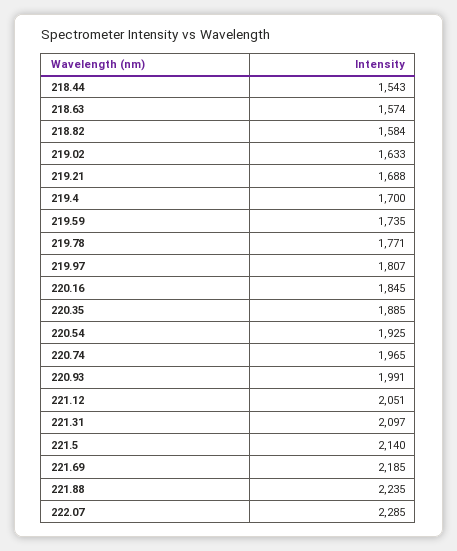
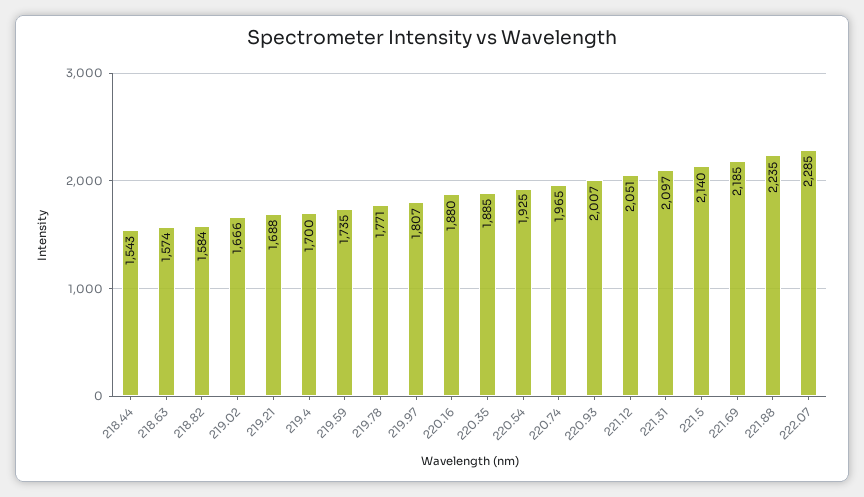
219.02: 1633 -> 1666
220.16: 1845 -> 1880
220.93: 1991 -> 2007

